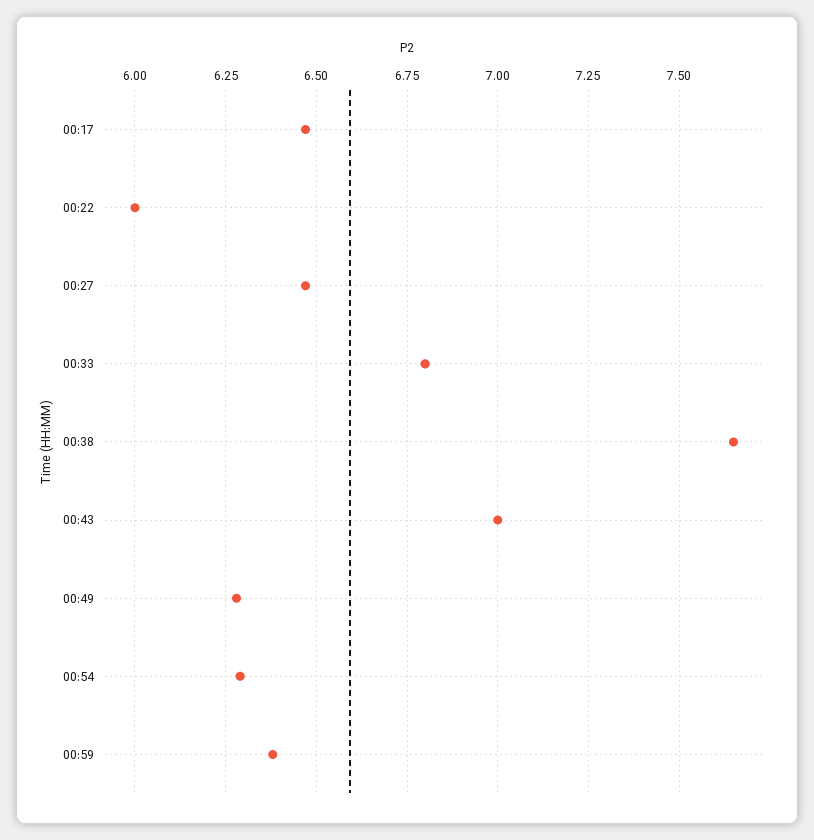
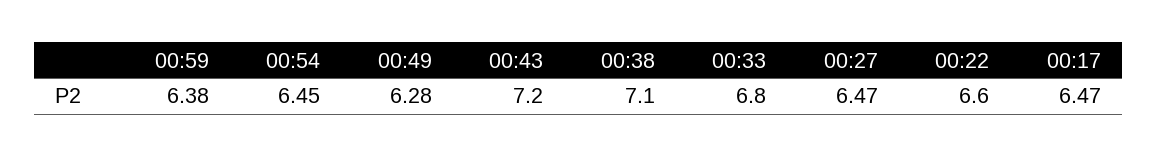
00:22: 6 -> 6.6
00:38: 7.65 -> 7.1
00:43: 7 -> 7.2
00:54: 6.3 -> 6.45

